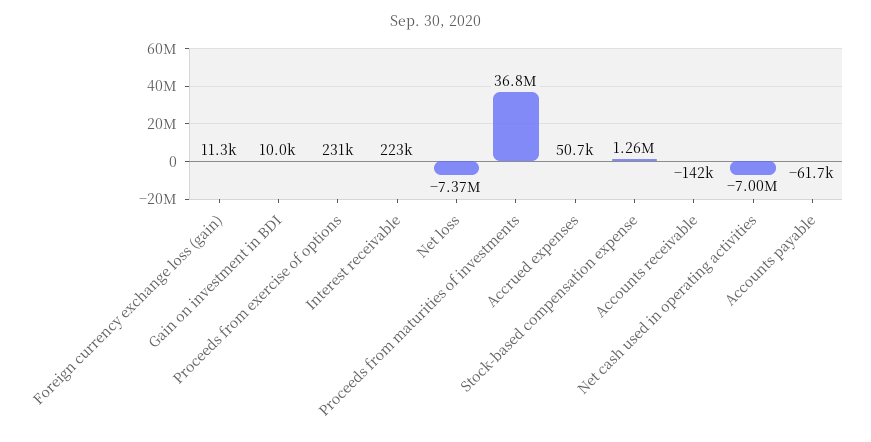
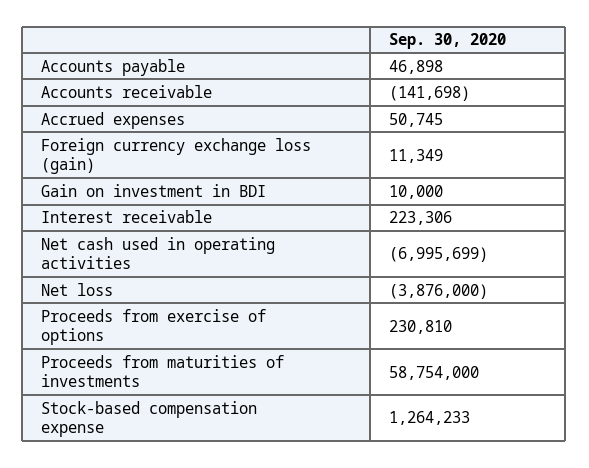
Net loss: -7370000 -> -3876000
Proceeds from maturities of investments: 36800000 -> 58754000
Accounts payable: -61700 -> 46898

